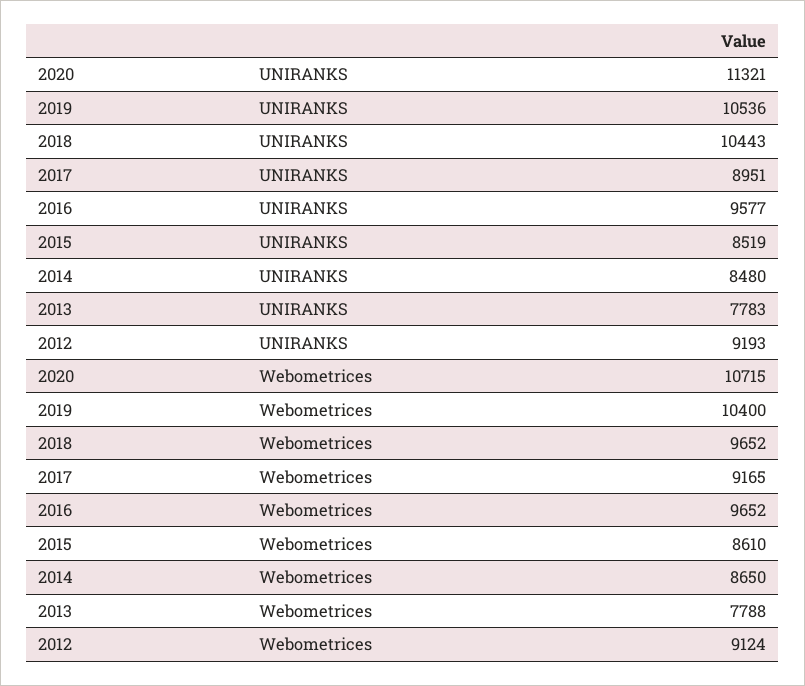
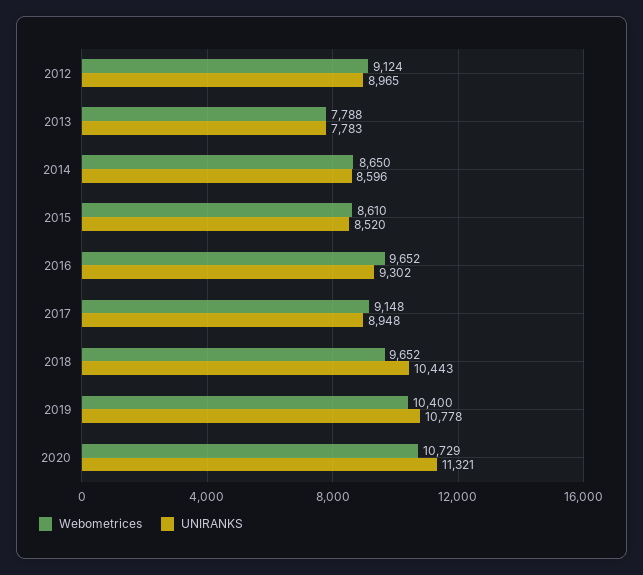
UNIRANKS, 2019: 10536 -> 10778
UNIRANKS, 2017: 8951 -> 8948
UNIRANKS, 2016: 9577 -> 9302
UNIRANKS, 2015: 8519 -> 8520
UNIRANKS, 2014: 8480 -> 8596
UNIRANKS, 2012: 9193 -> 8965
Webometrices, 2020: 10715 -> 10729
Webometrices, 2017: 9165 -> 9148

